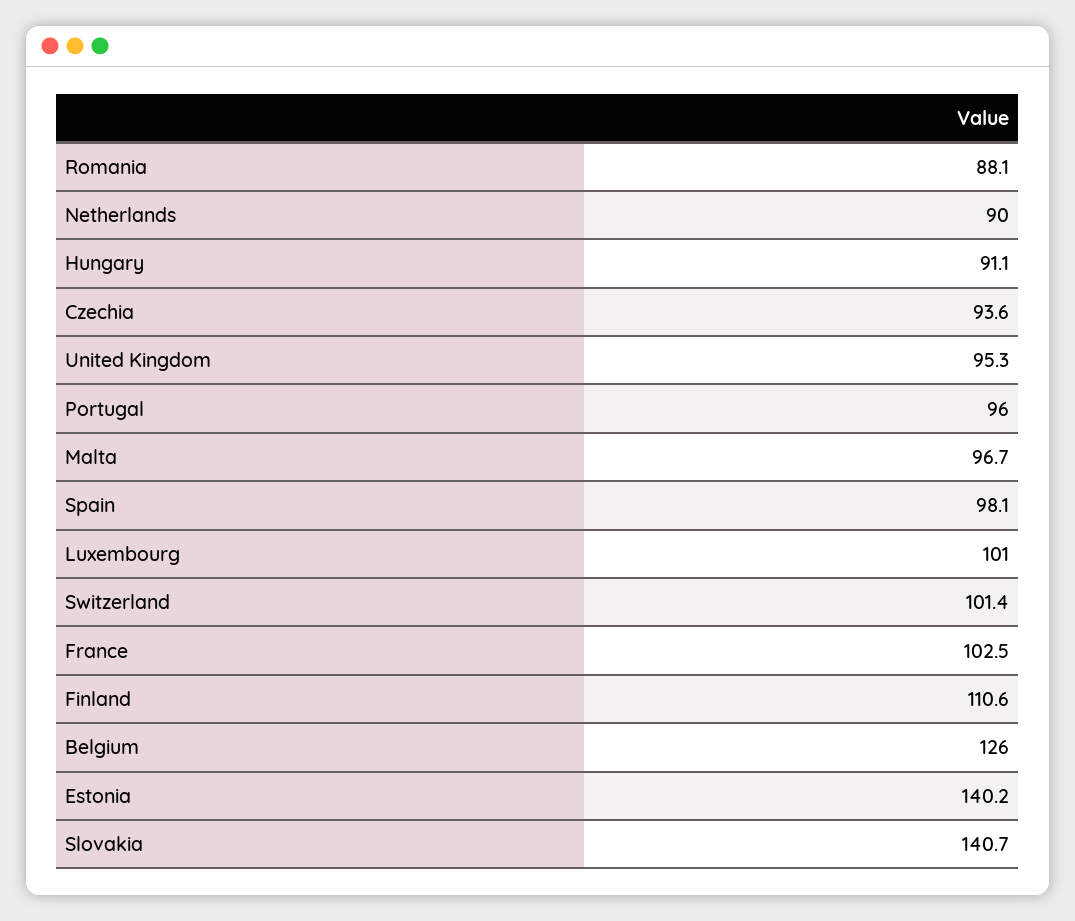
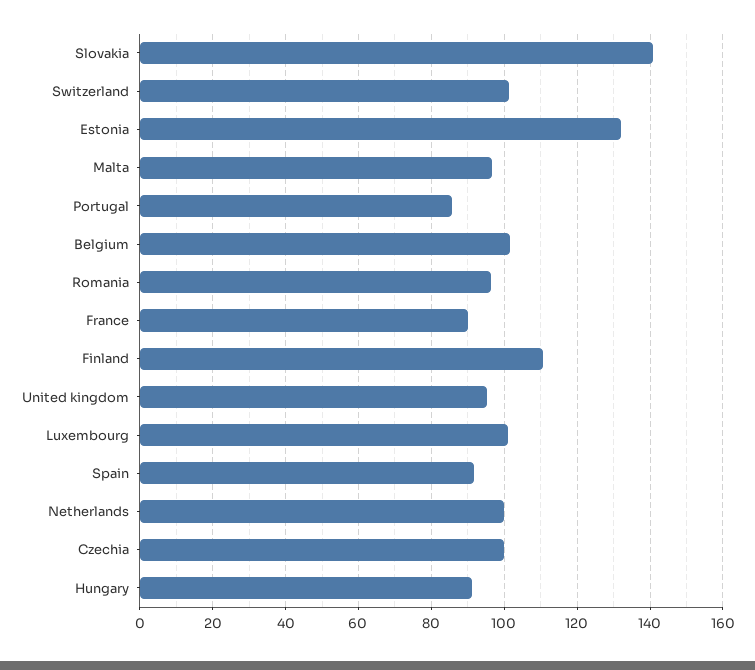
Romania: 88.1 -> 96
Netherlands: 90 -> 100
Czechia: 93.6 -> 100
Portugal: 96 -> 86
Spain: 98.1 -> 92
France: 102.5 -> 90
Belgium: 126 -> 102
Estonia: 140.2 -> 132

